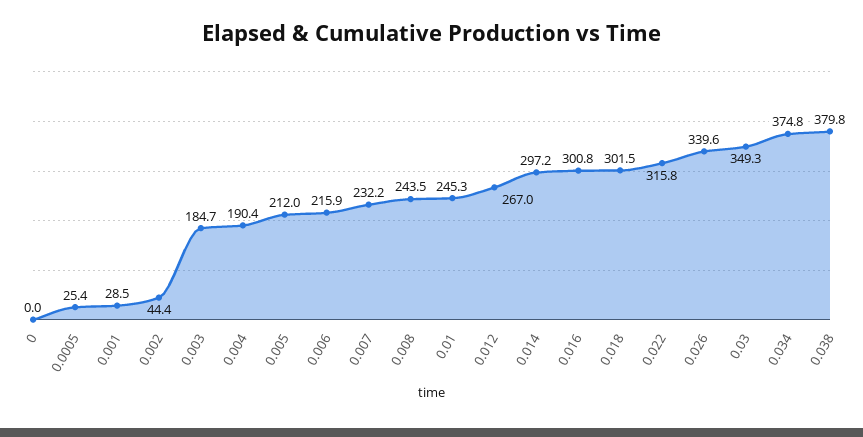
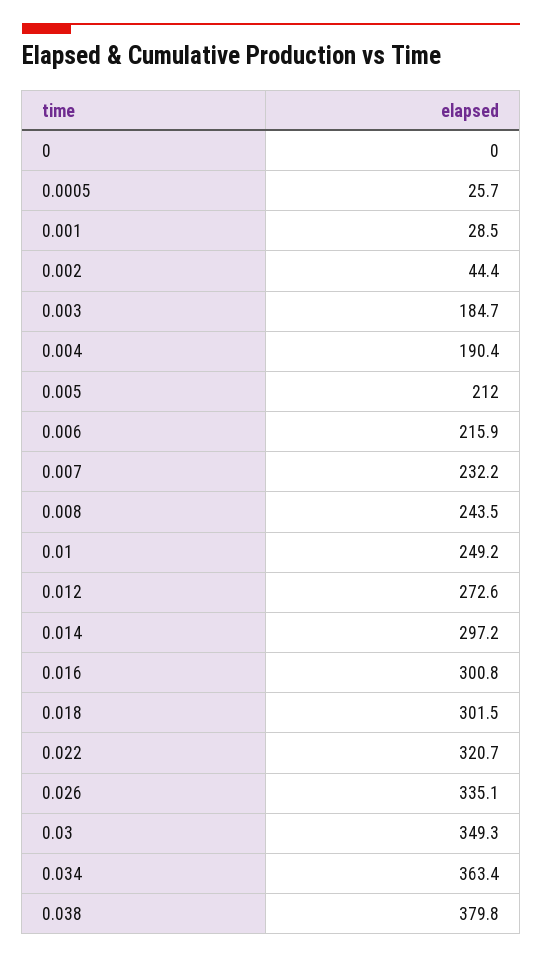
0.0005: 25.4 -> 25.7
0.01: 245.3 -> 249.2
0.012: 267 -> 272.6
0.022: 315.8 -> 320.7
0.026: 339.6 -> 335.1
0.034: 374.8 -> 363.4

